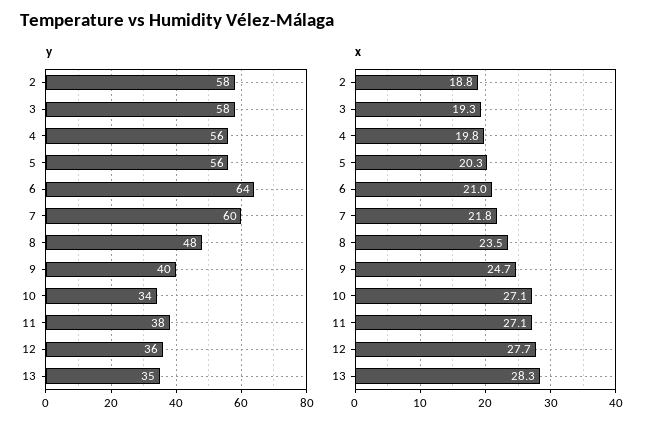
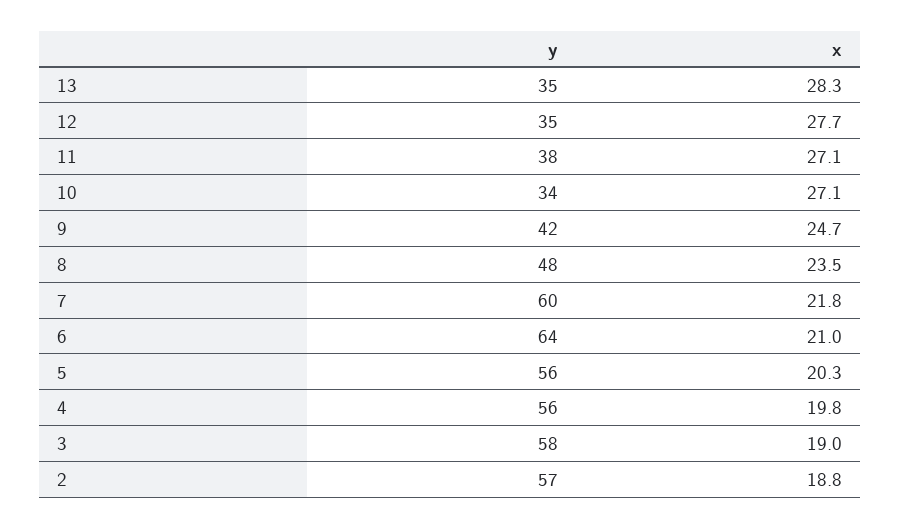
y, 2: 58 -> 57
y, 9: 40 -> 42
y, 12: 36 -> 35
x, 3: 19.3 -> 19

